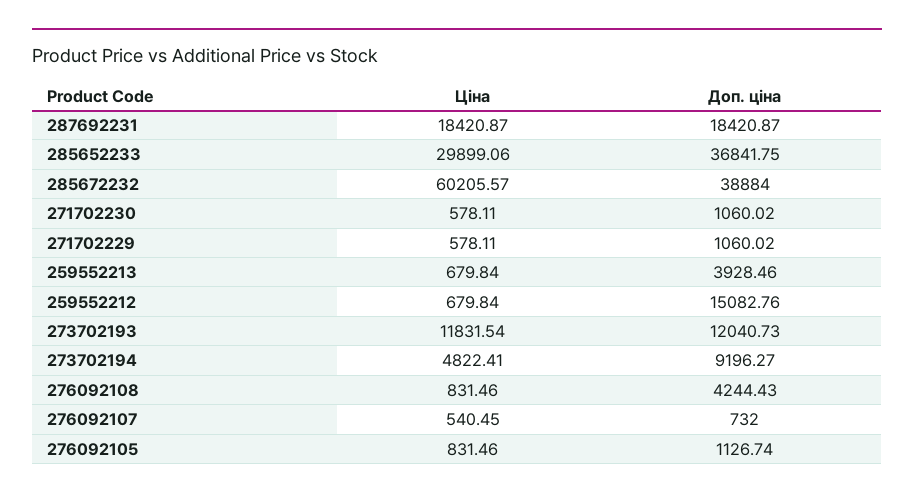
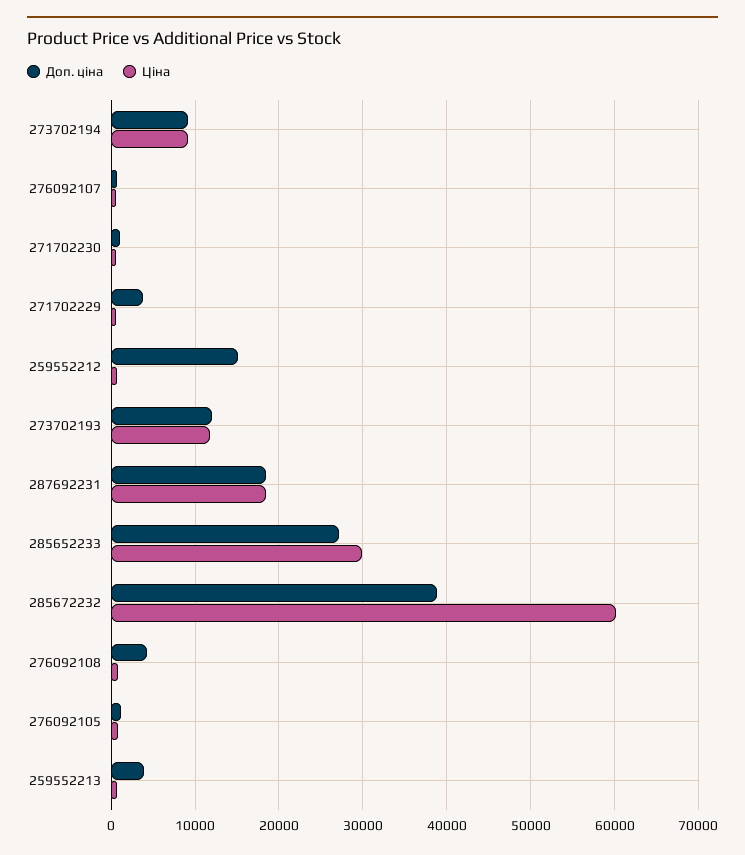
Доп. ціна, 285652233: 36841.75 -> 27000
Доп. ціна, 271702229: 1060.02 -> 4000
Ціна, 273702194: 4822.41 -> 9000

